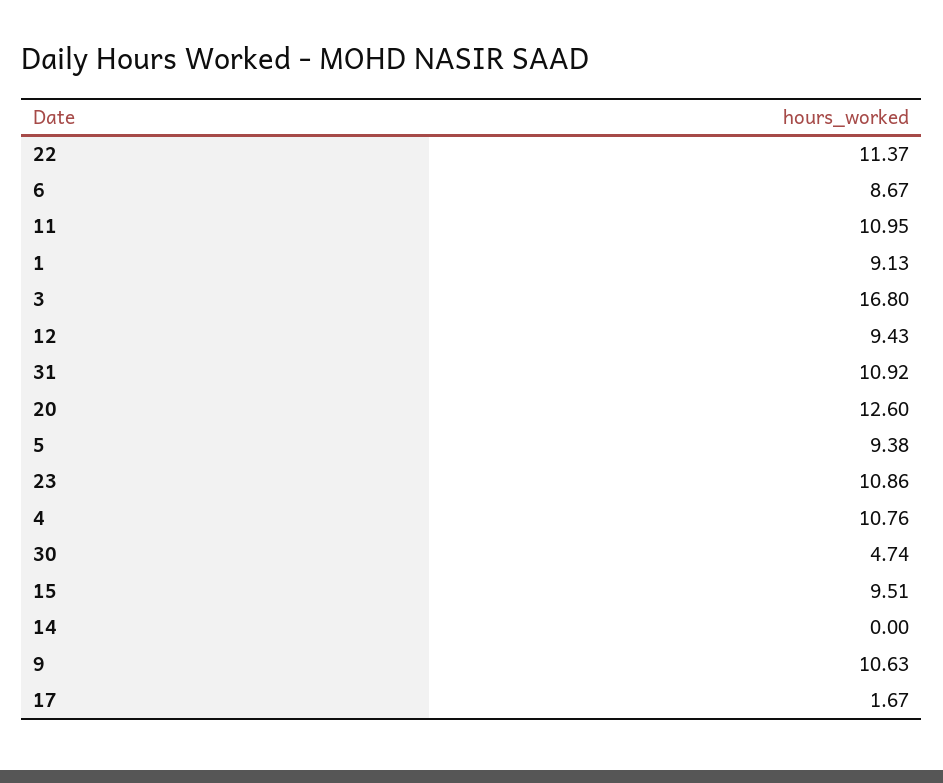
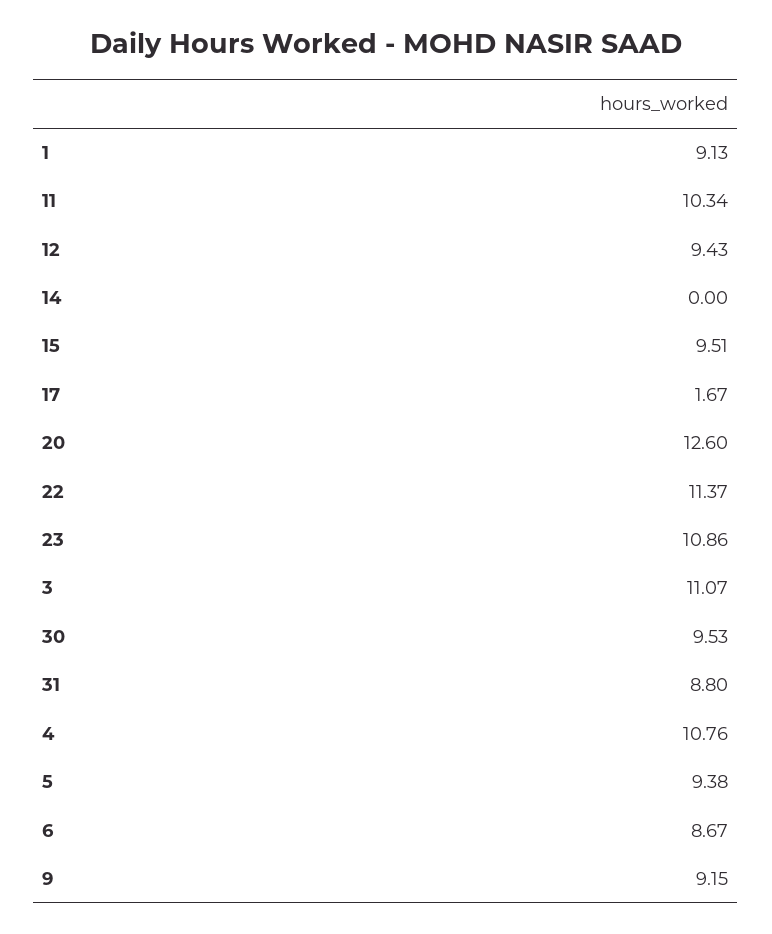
11: 10.95 -> 10.34
3: 16.8 -> 11.07
31: 10.92 -> 8.8
30: 4.74 -> 9.53
9: 10.63 -> 9.15

